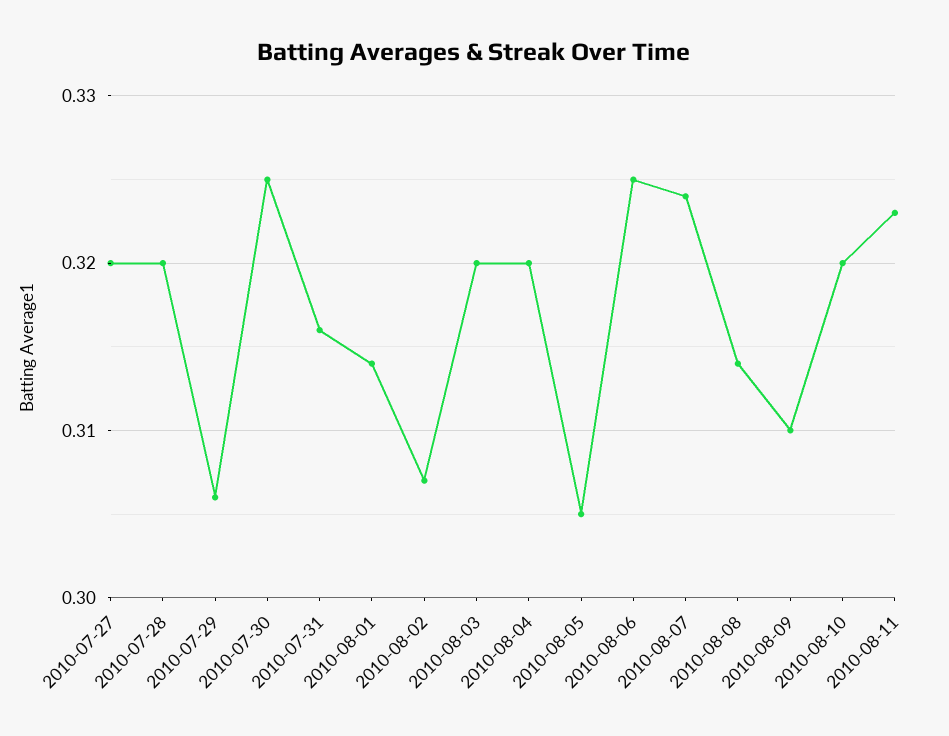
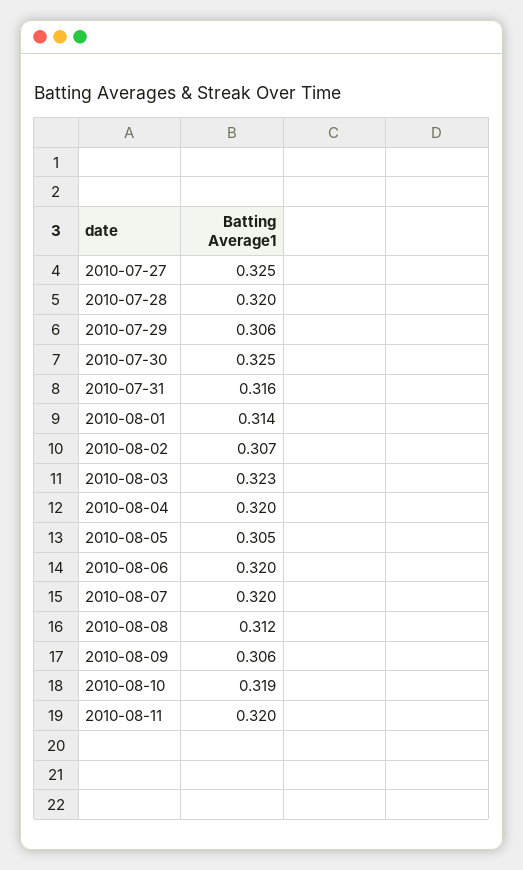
2010-07-27: 0.32 -> 0.325
2010-08-03: 0.32 -> 0.323
2010-08-06: 0.325 -> 0.32
2010-08-07: 0.324 -> 0.32
2010-08-08: 0.314 -> 0.312
2010-08-09: 0.31 -> 0.306
2010-08-10: 0.32 -> 0.319
2010-08-11: 0.323 -> 0.32

